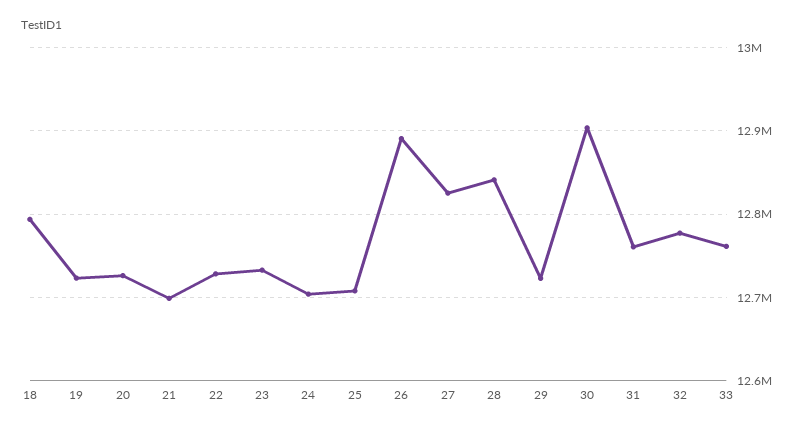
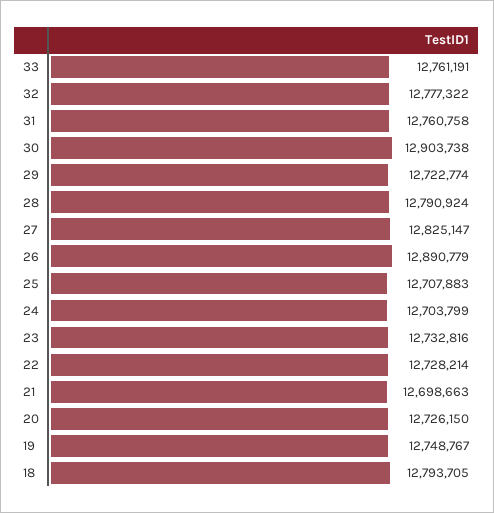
19: 12720000 -> 12748767
28: 12840000 -> 12790924

